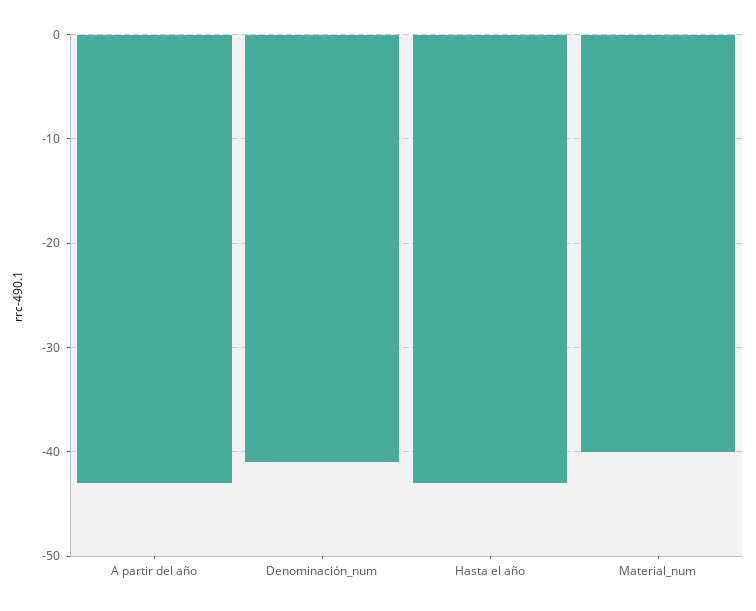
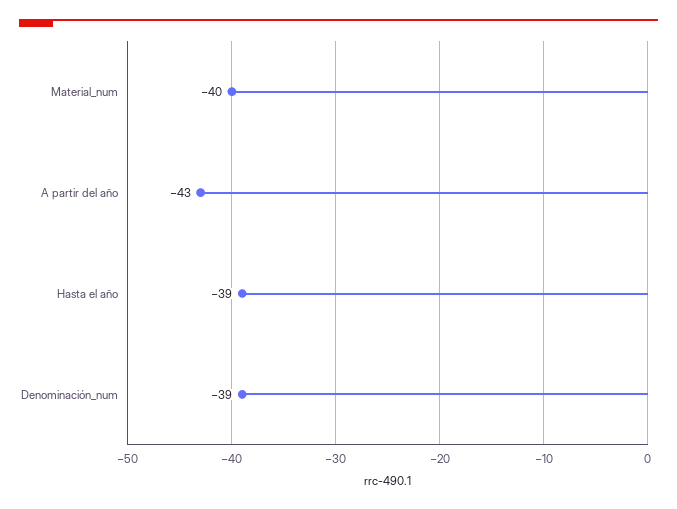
Denominación_num: -41 -> -39
Hasta el año: -43 -> -39

